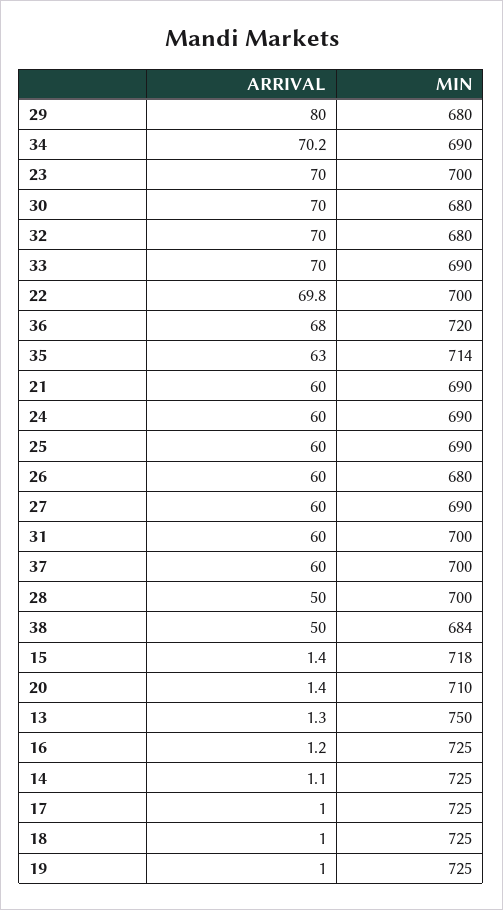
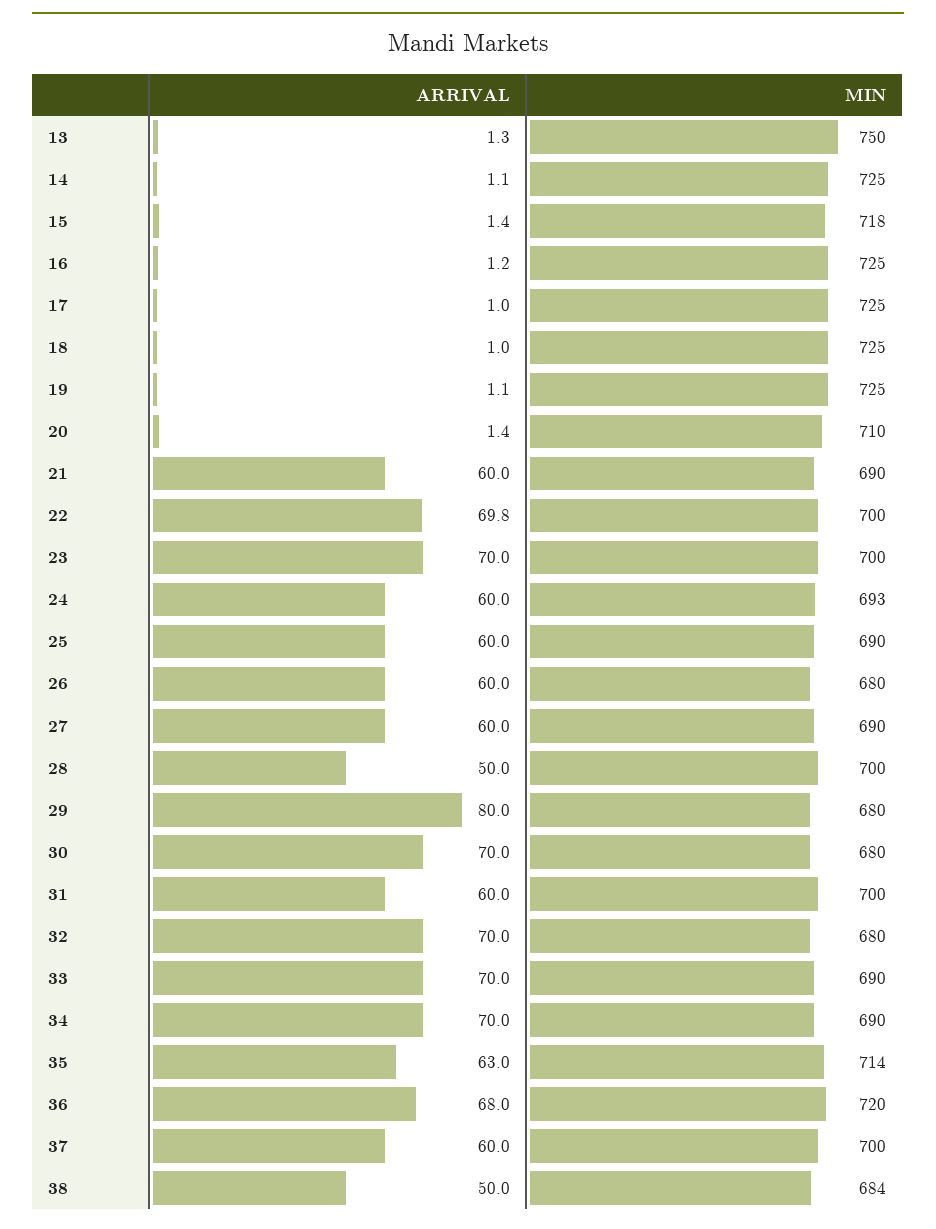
ARRIVAL, 34: 70.2 -> 70
MIN, 24: 690 -> 693
ARRIVAL, 19: 1 -> 1.1

